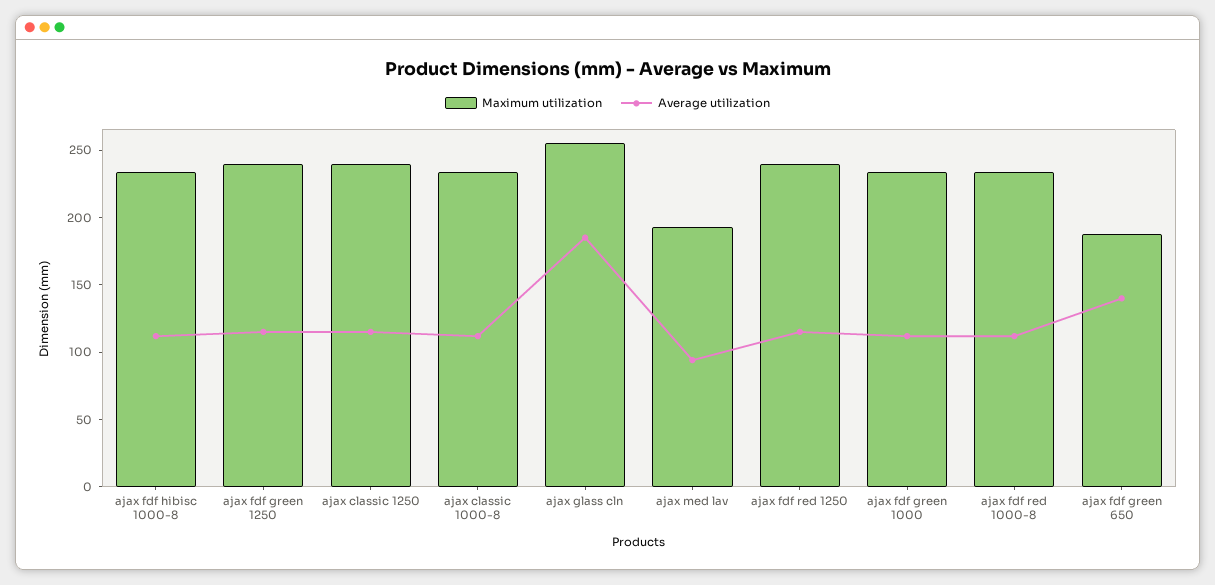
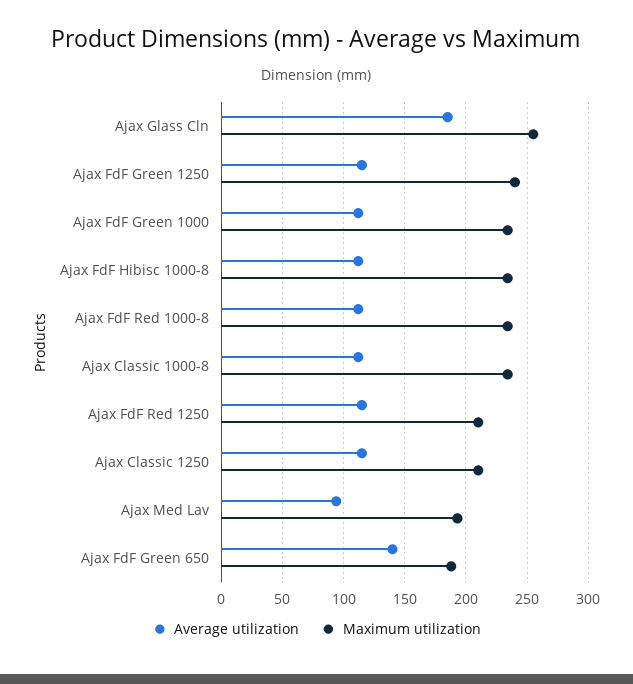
Maximum utilization, ajax classic 1250: 240 -> 210
Maximum utilization, ajax fdf red 1250: 240 -> 210

